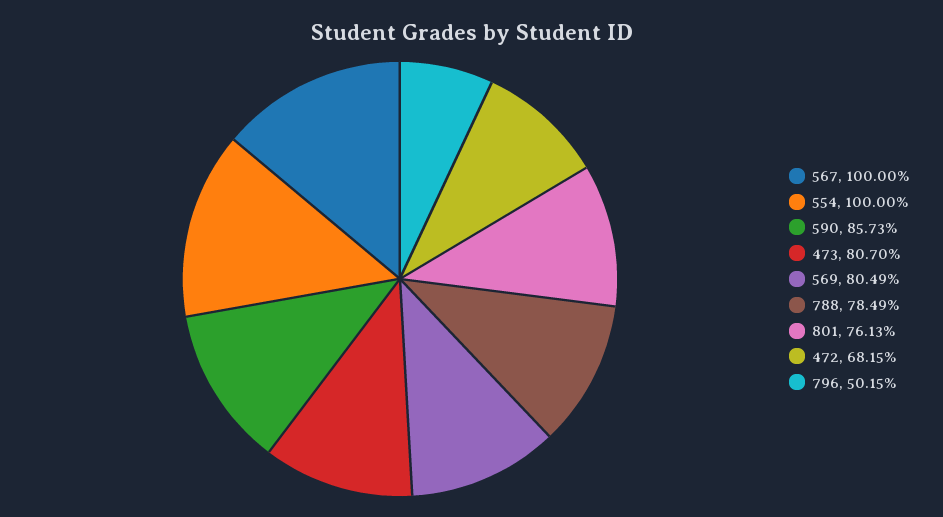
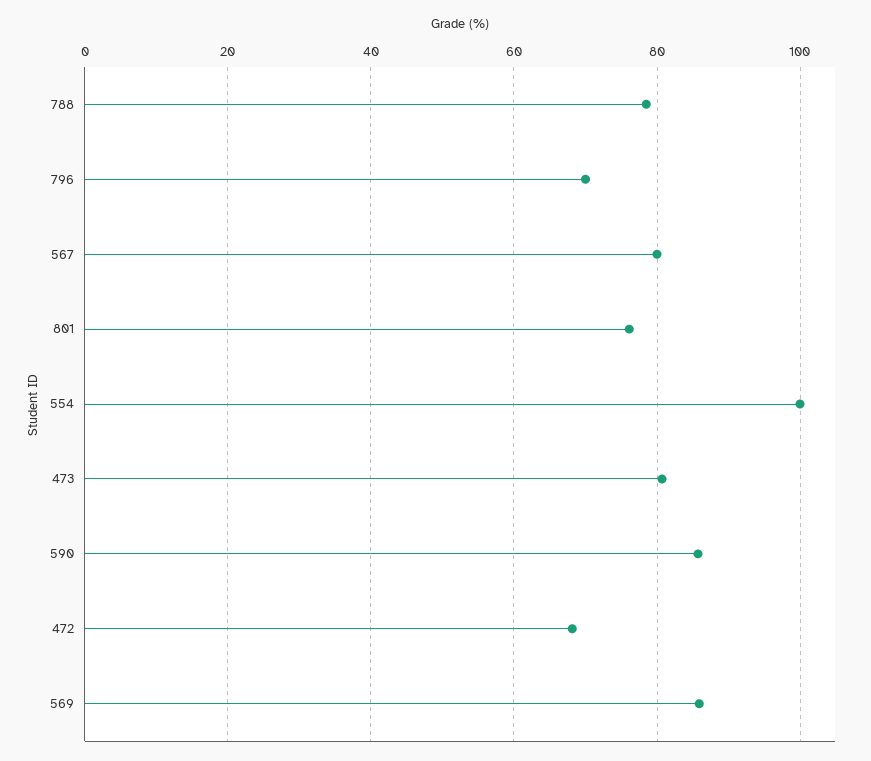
567: 100 -> 80
569: 80.49 -> 86
796: 50.15 -> 70

